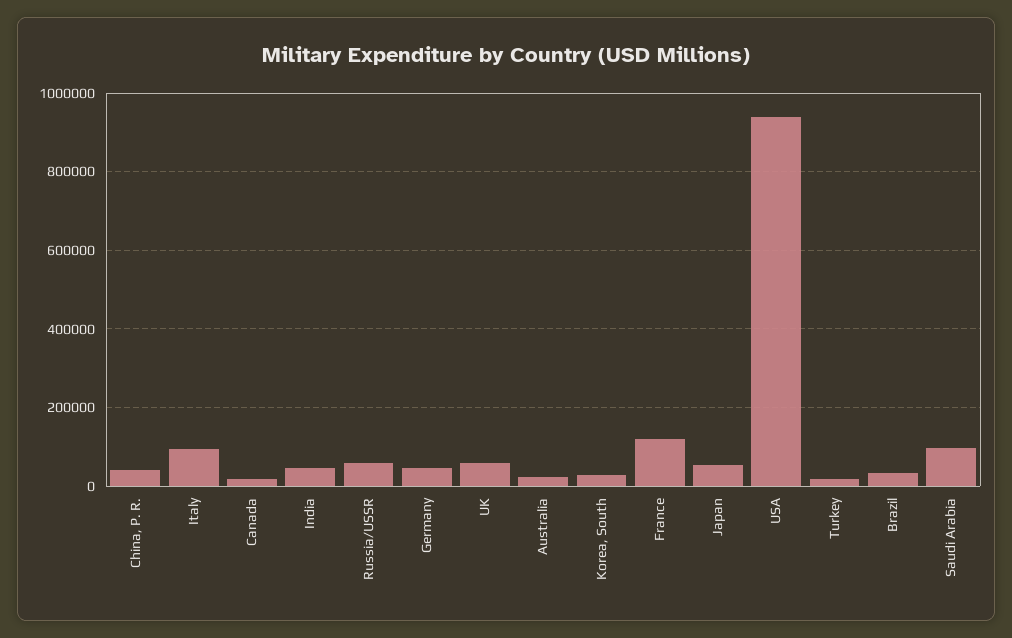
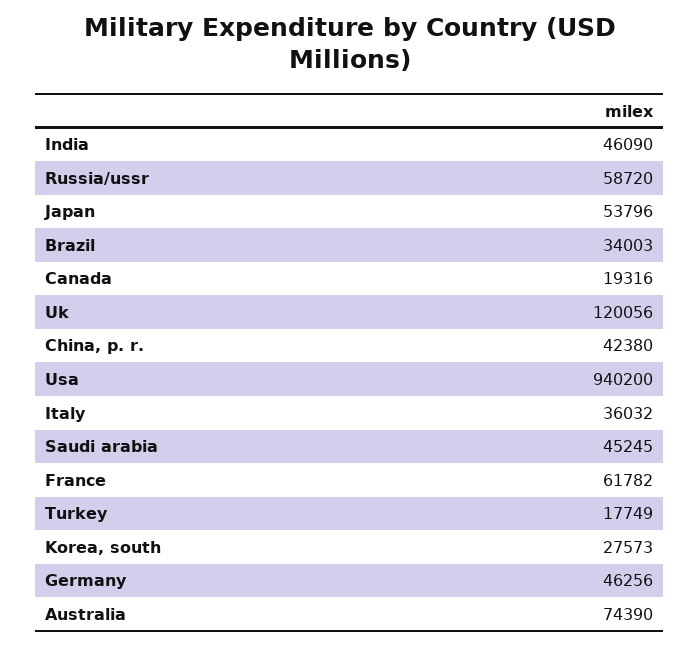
Italy: 100000 -> 36032
UK: 60000 -> 120056
Australia: 20000 -> 74390
France: 120000 -> 61782
Saudi Arabia: 100000 -> 45245

